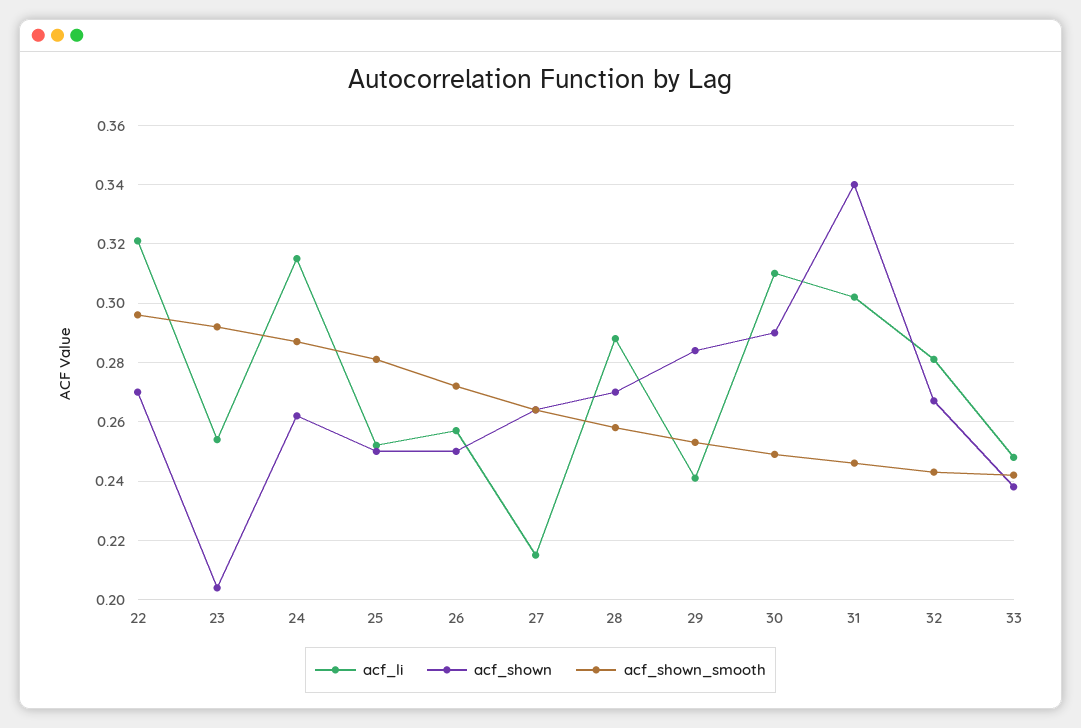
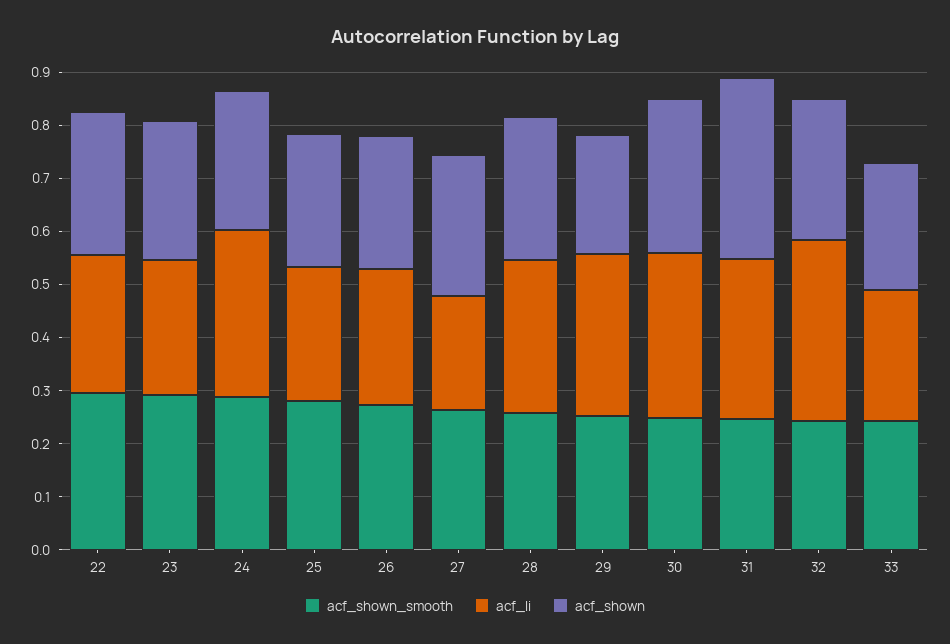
acf_li, 22: 0.32 -> 0.26
acf_shown, 23: 0.205 -> 0.26
acf_li, 29: 0.24 -> 0.3
acf_shown, 29: 0.285 -> 0.22
acf_li, 32: 0.28 -> 0.34

